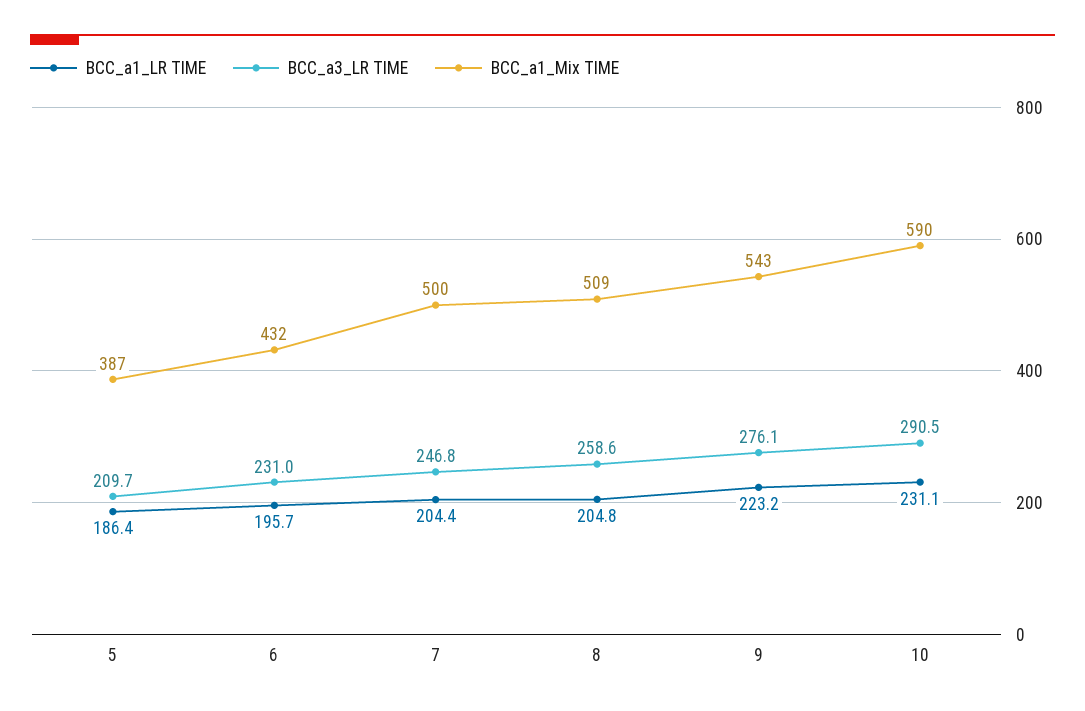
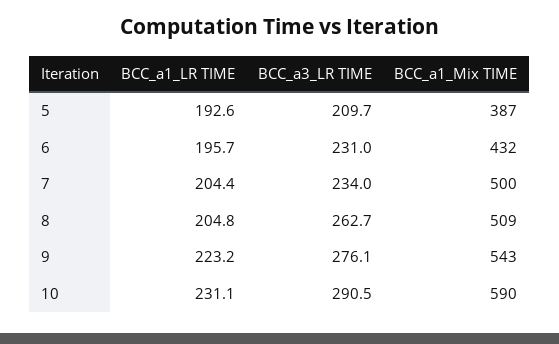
BCC_a1_LR TIME, 5: 186.4 -> 192.6
BCC_a3_LR TIME, 7: 246.8 -> 234
BCC_a3_LR TIME, 8: 258.6 -> 262.7

